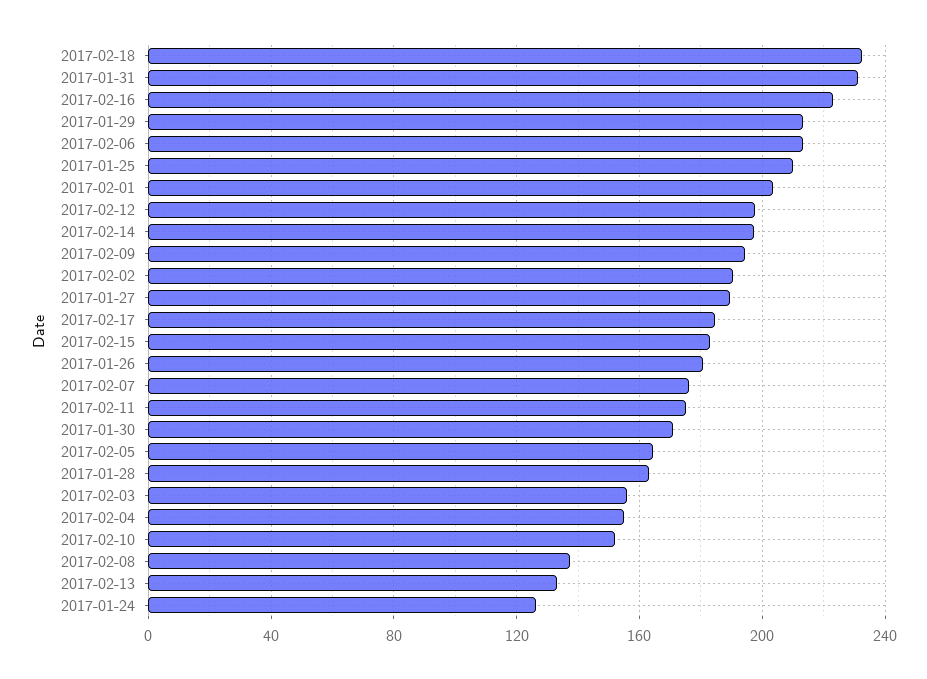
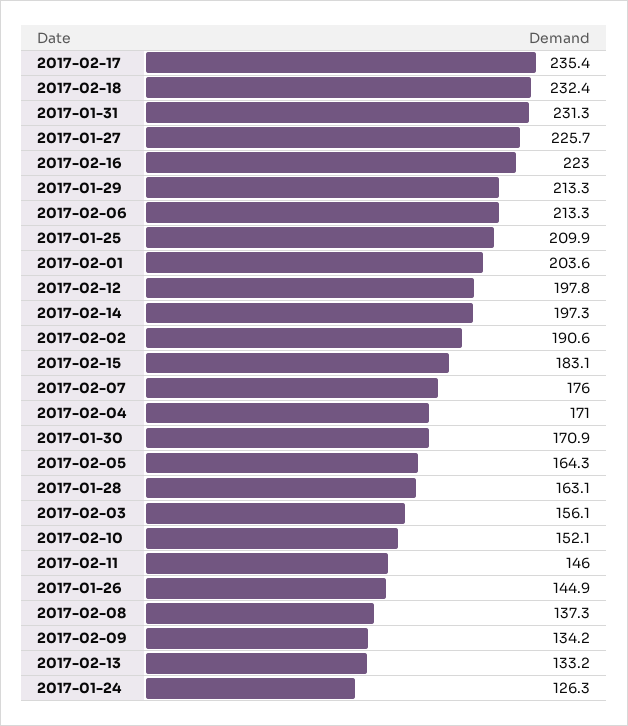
2017-02-09: 195 -> 134.2
2017-01-27: 190 -> 225.7
2017-02-17: 185 -> 235.4
2017-01-26: 180 -> 144.9
2017-02-11: 175 -> 146
2017-02-04: 155 -> 171

